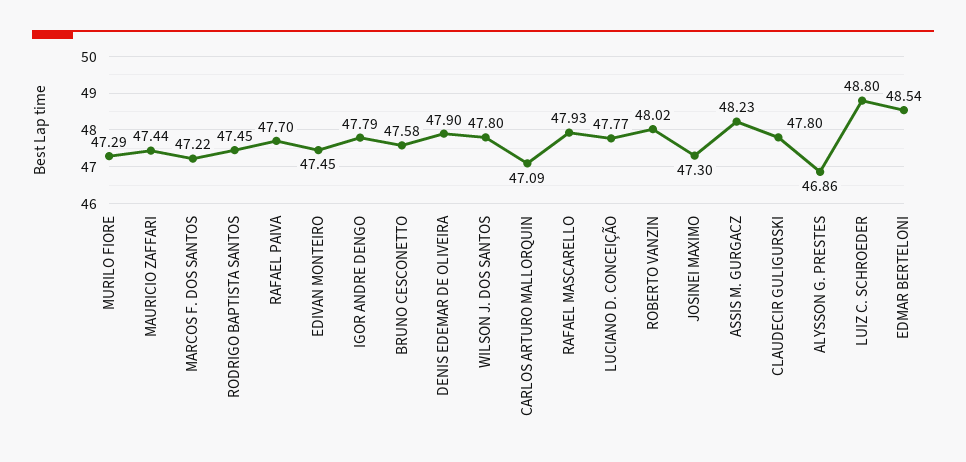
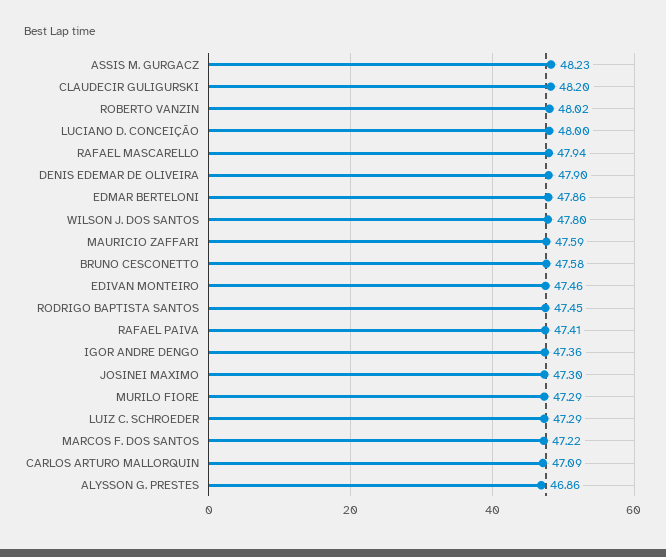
MAURICIO ZAFFARI: 47.44 -> 47.59
RAFAEL PAIVA: 47.7 -> 47.41
EDIVAN MONTEIRO: 47.45 -> 47.46
IGOR ANDRE DENGO: 47.79 -> 47.36
RAFAEL MASCARELLO: 47.93 -> 47.94
LUCIANO D. CONCEIÇÃO: 47.77 -> 48
CLAUDECIR GULIGURSKI: 47.8 -> 48.2
LUIZ C. SCHROEDER: 48.8 -> 47.29
EDMAR BERTELONI: 48.54 -> 47.86

